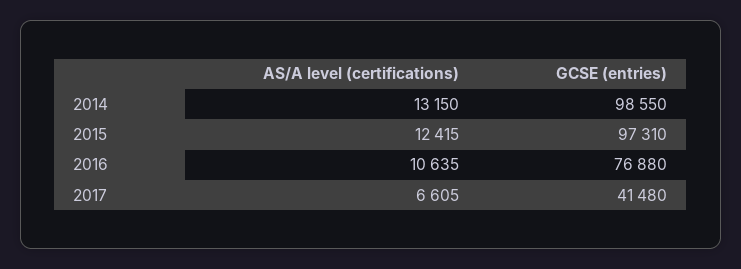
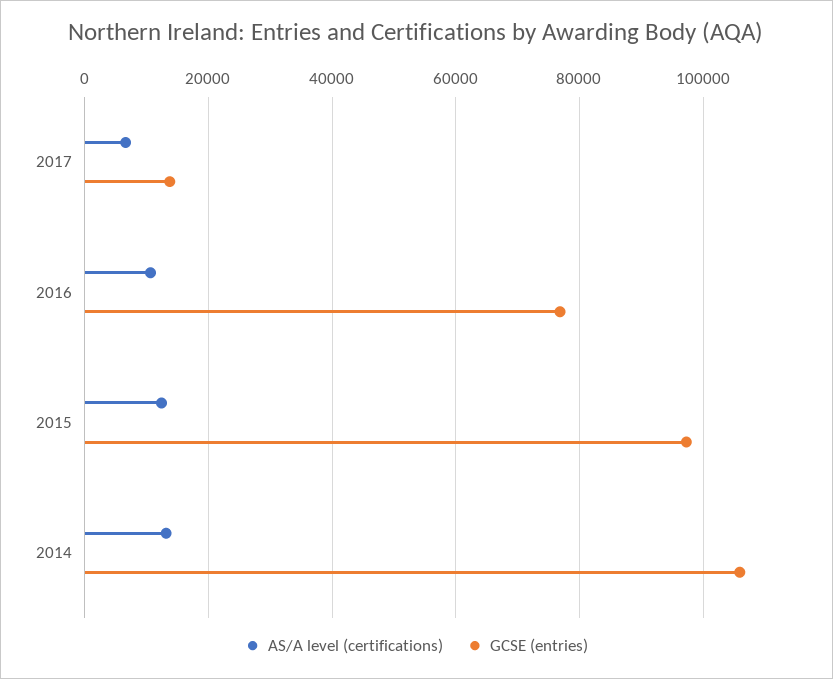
GCSE (entries), 2014: 98550 -> 106000
GCSE (entries), 2017: 41480 -> 14000

